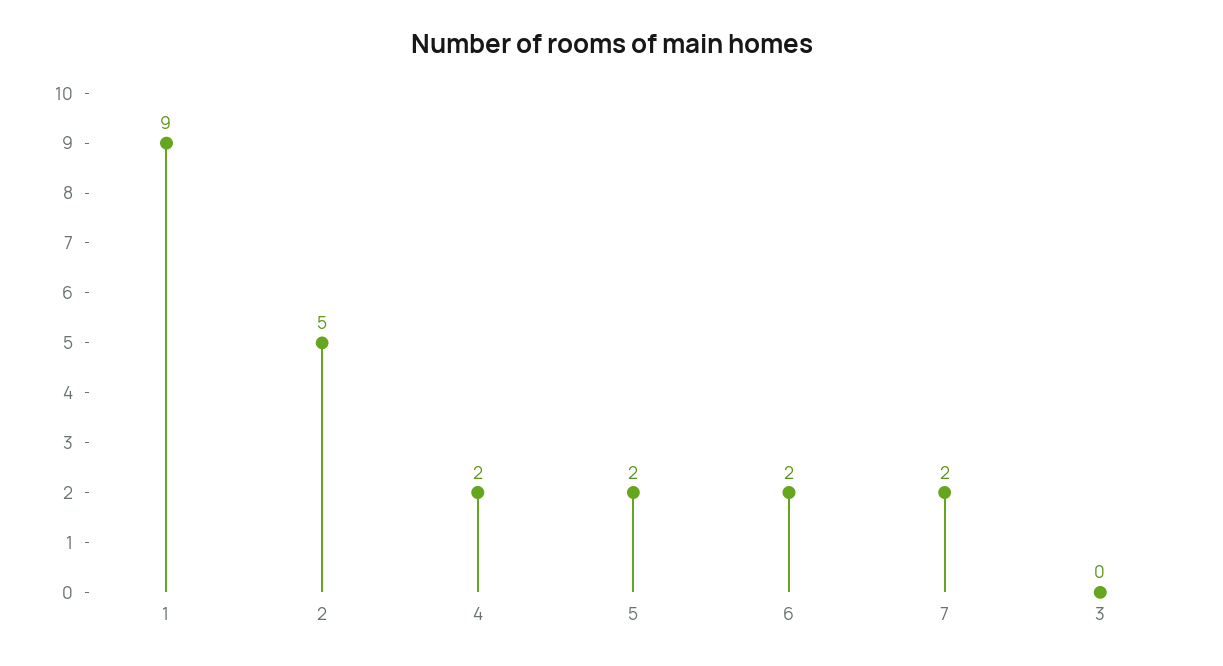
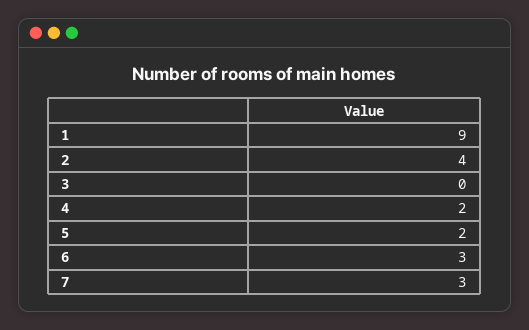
2: 5 -> 4
6: 2 -> 3
7: 2 -> 3

